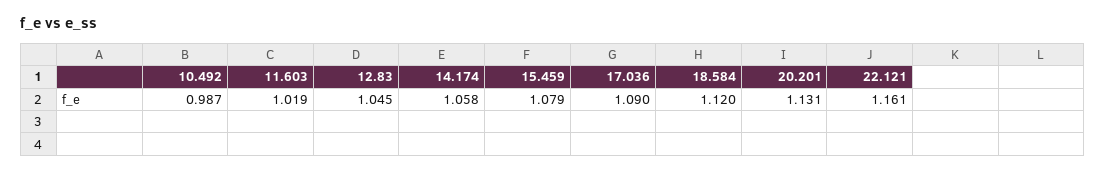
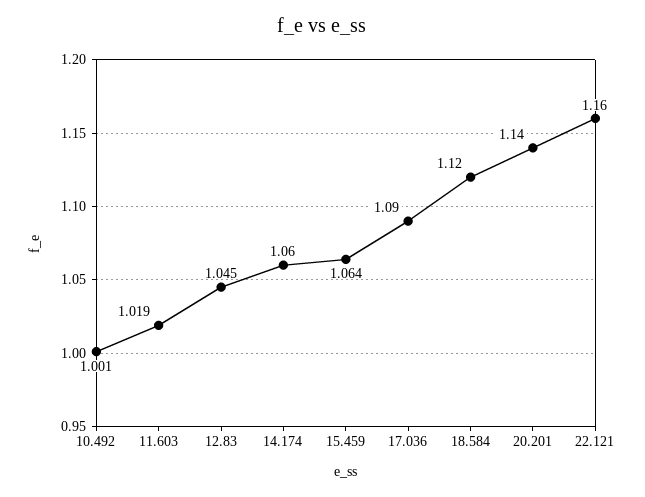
10.492: 0.987 -> 1.001
14.174: 1.058 -> 1.06
15.459: 1.079 -> 1.064
20.201: 1.131 -> 1.14
22.121: 1.161 -> 1.16

